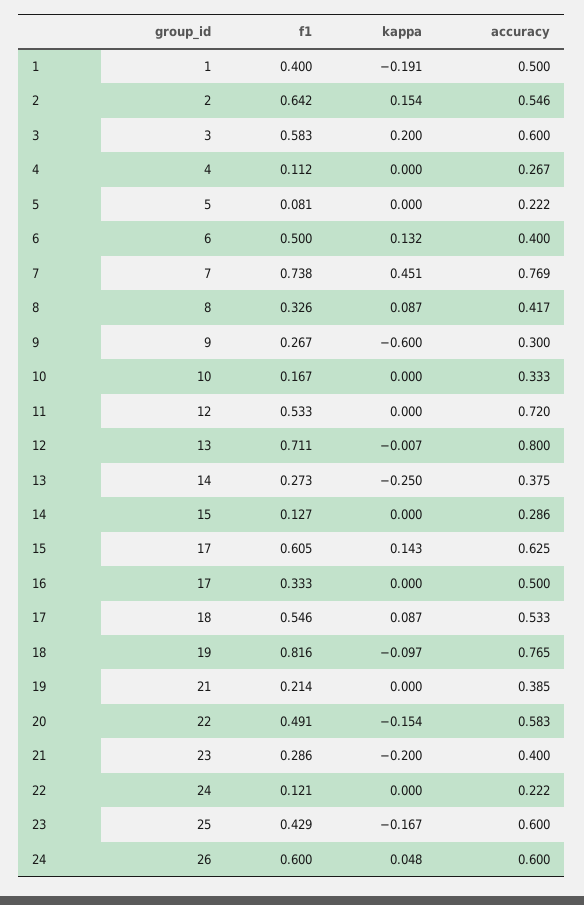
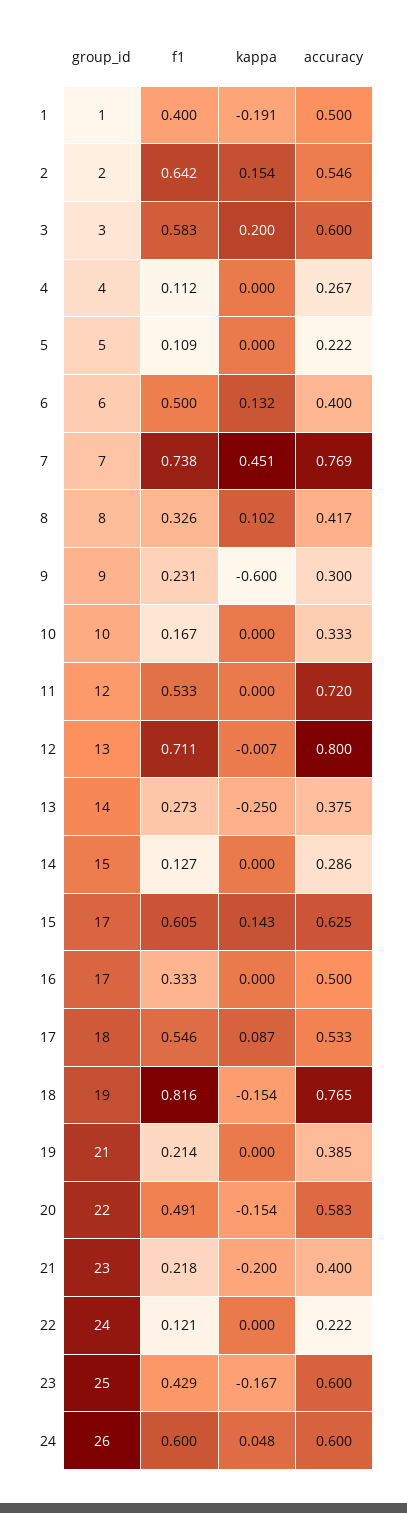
f1, 5: 0.081 -> 0.109
kappa, 8: 0.087 -> 0.102
f1, 9: 0.267 -> 0.231
kappa, 18: -0.097 -> -0.154
f1, 21: 0.286 -> 0.218

